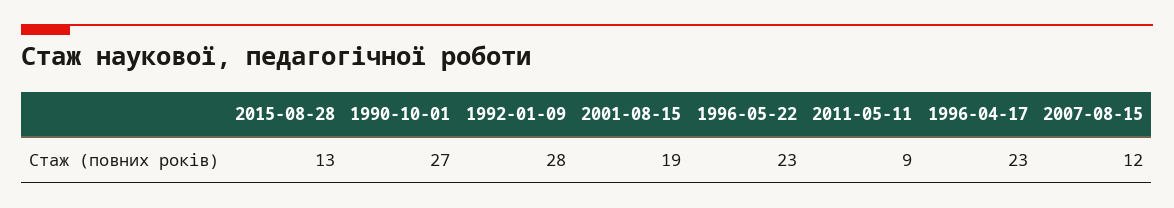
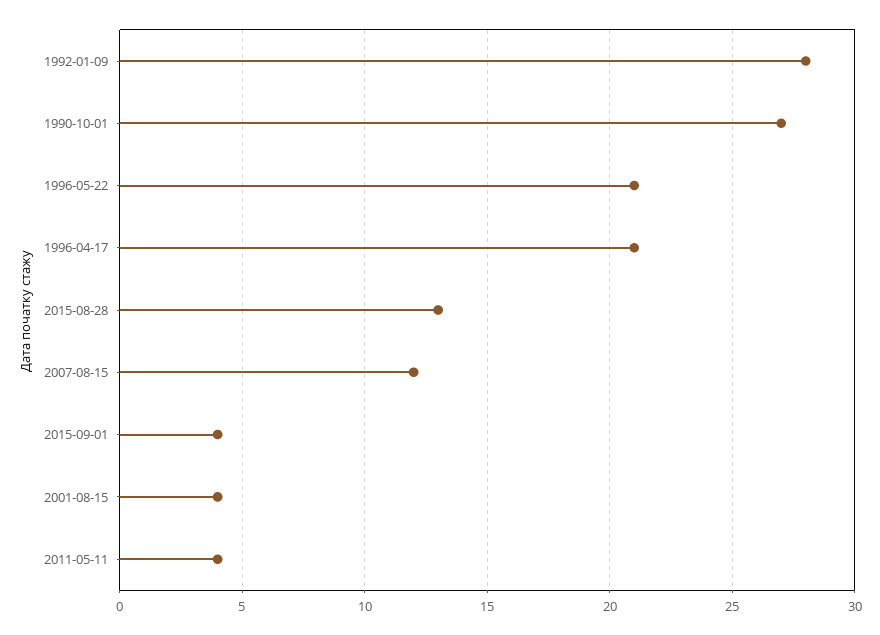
2001-08-15: 19 -> 4
1996-05-22: 23 -> 21
2011-05-11: 9 -> 4
1996-04-17: 23 -> 21
2015-09-01: none -> 4

